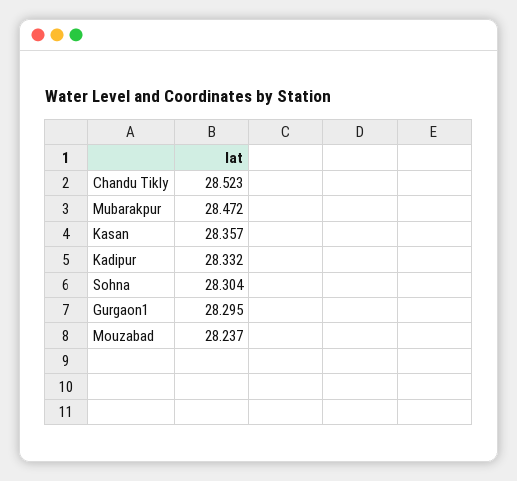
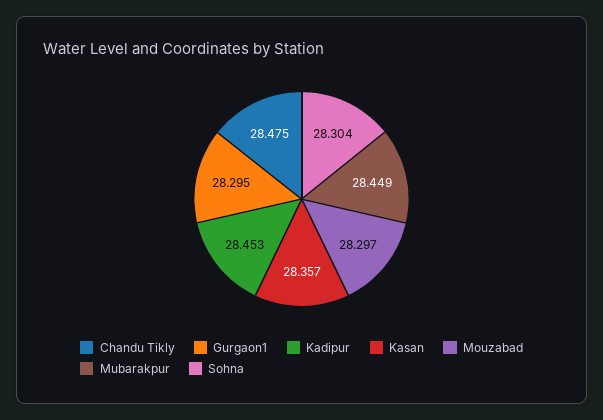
Chandu Tikly: 28.523 -> 28.475
Mubarakpur: 28.472 -> 28.449
Kadipur: 28.332 -> 28.453
Mouzabad: 28.237 -> 28.297

